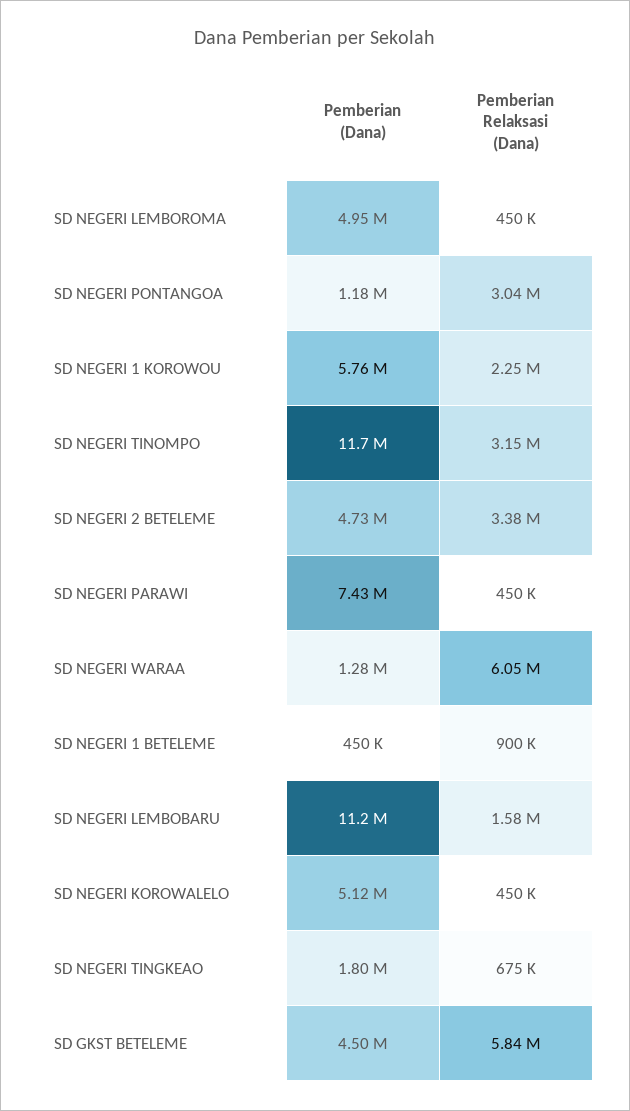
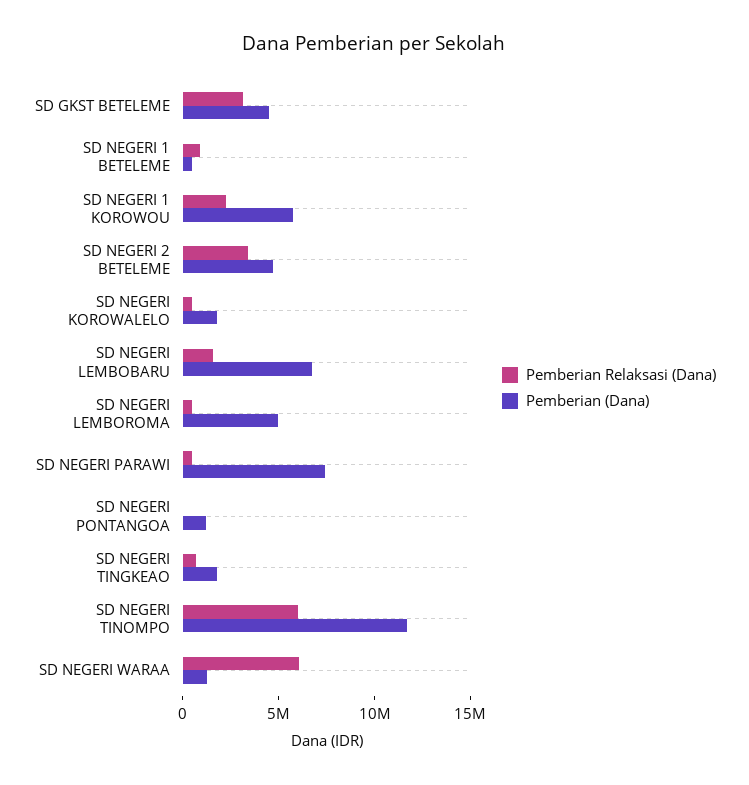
Pemberian Relaksasi (Dana), SD NEGERI PONTANGOA: 3040000 -> 0
Pemberian Relaksasi (Dana), SD NEGERI TINOMPO: 3150000 -> 6000000
Pemberian (Dana), SD NEGERI LEMBOBARU: 11200000 -> 7000000
Pemberian (Dana), SD NEGERI KOROWALELO: 5120000 -> 2000000
Pemberian Relaksasi (Dana), SD GKST BETELEME: 5840000 -> 3000000

